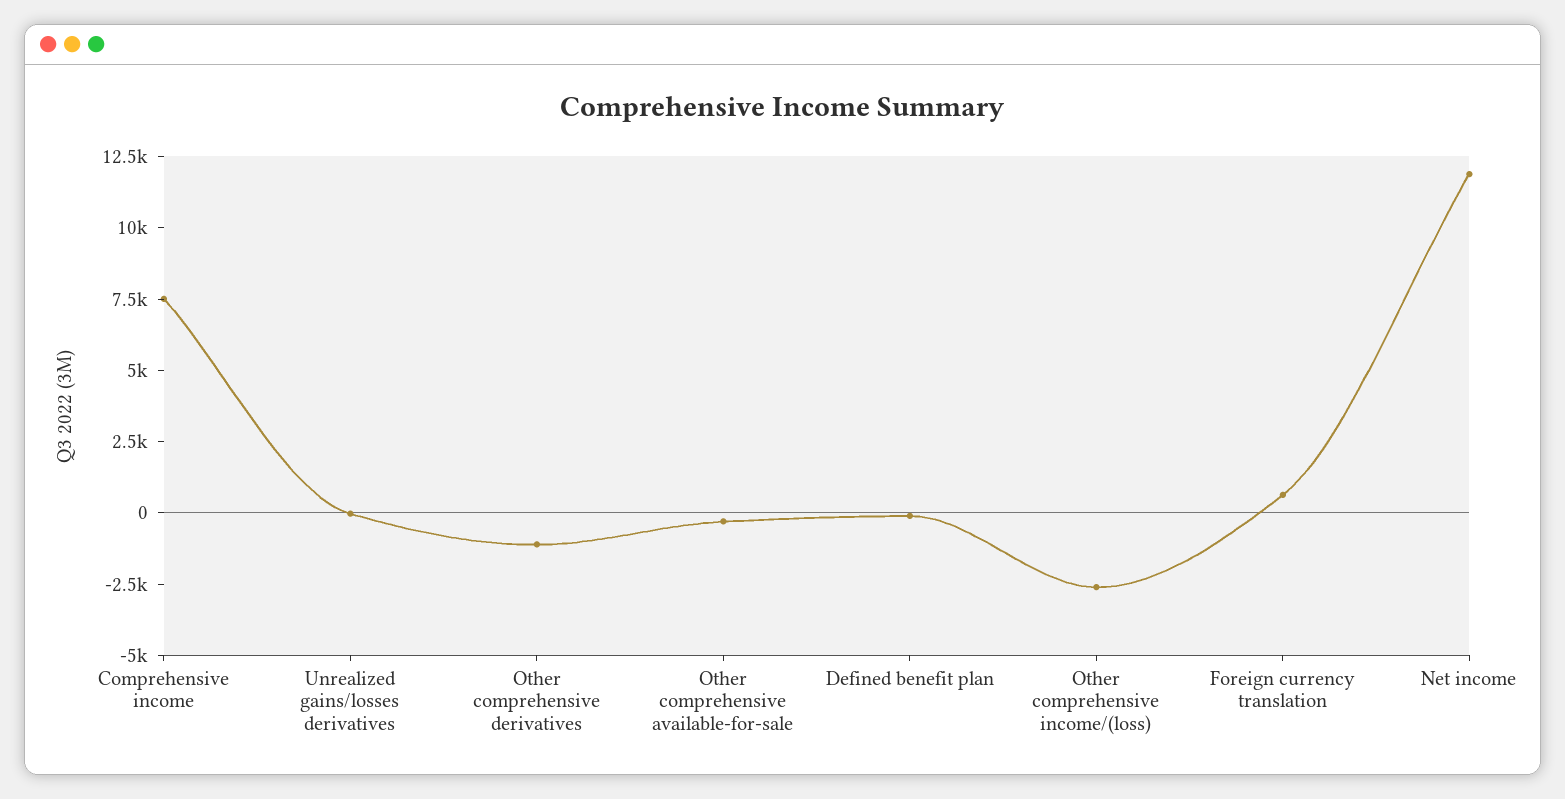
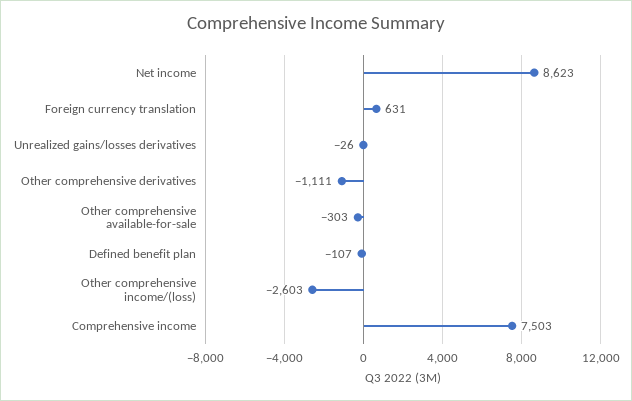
Net income: 12000 -> 8623

